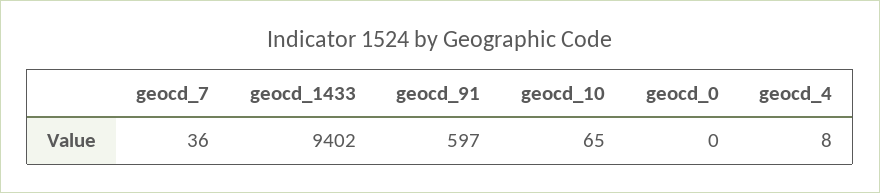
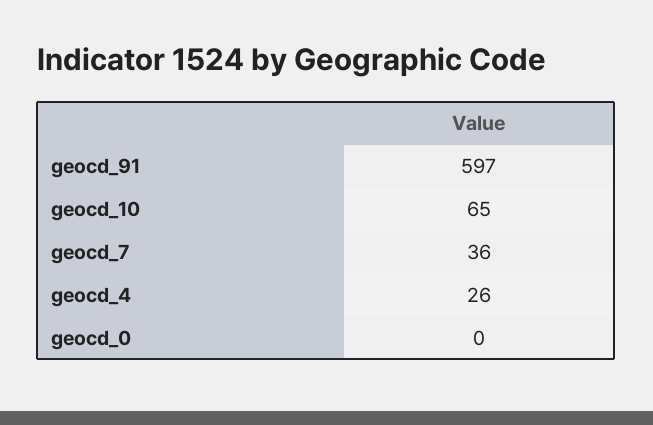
geocd_1433: 9402 -> none
geocd_4: 8 -> 26

